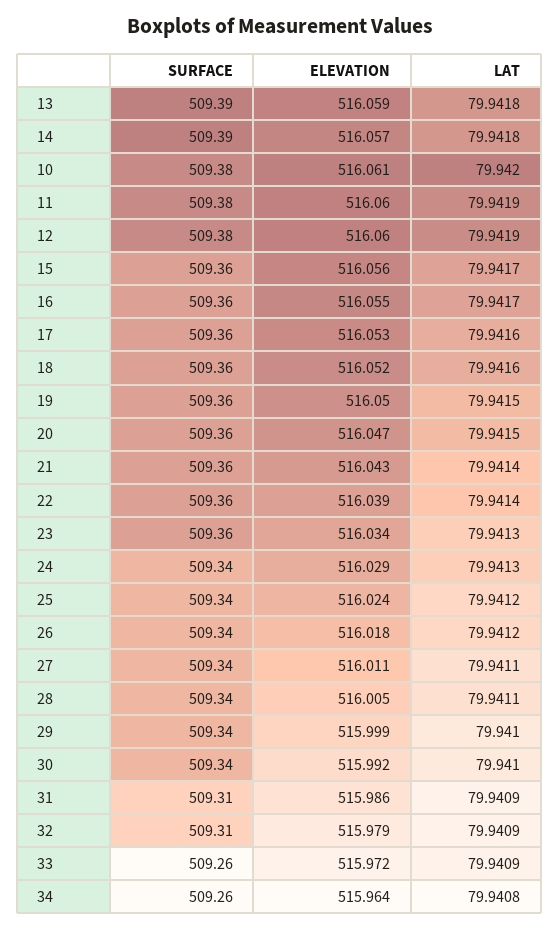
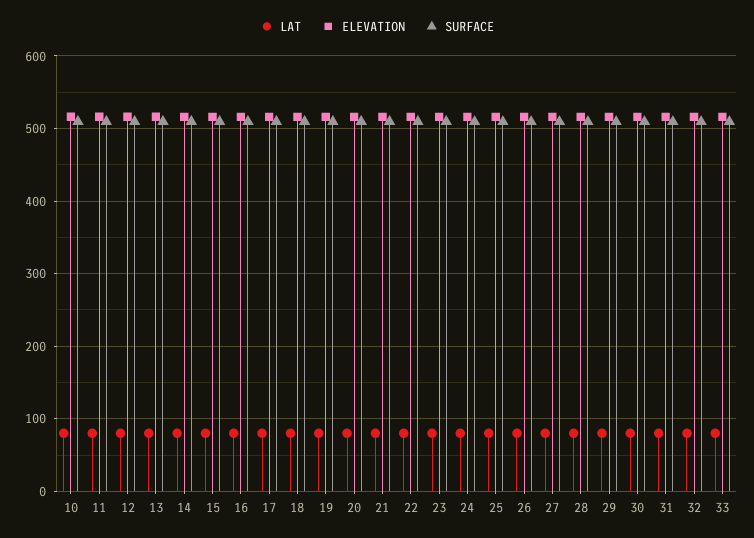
SURFACE, 34: 509.26 -> none
ELEVATION, 34: 515.964 -> none
LAT, 34: 79.9408 -> none

